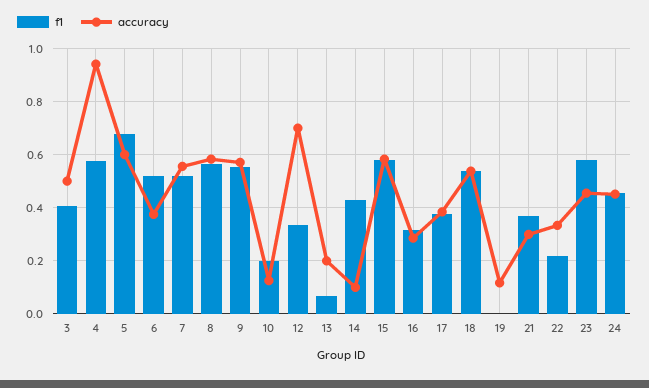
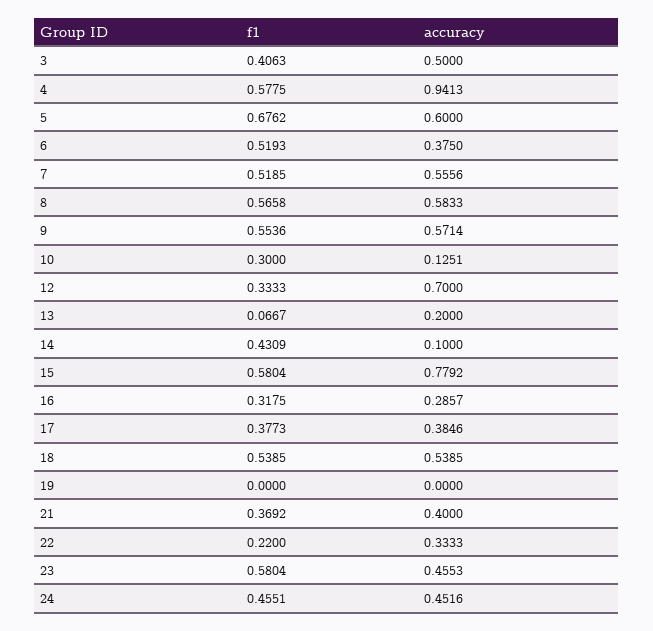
f1, 10: 0.2 -> 0.3
accuracy, 15: 0.575 -> 0.7792
accuracy, 19: 0.125 -> 0
accuracy, 21: 0.3 -> 0.4

